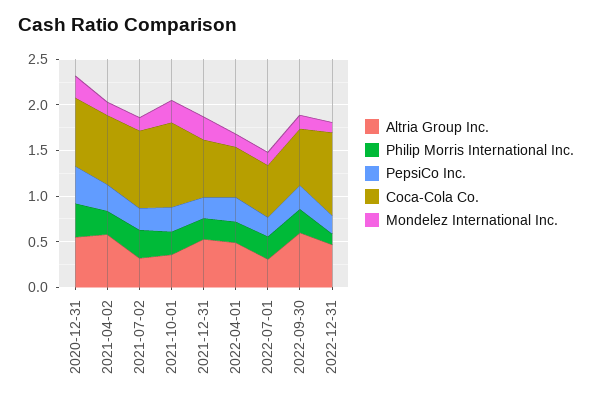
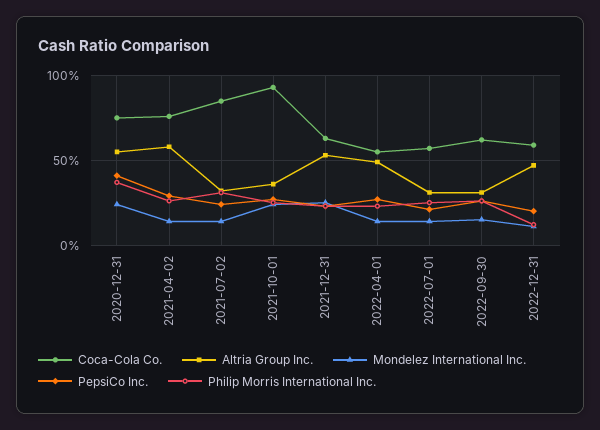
Altria Group Inc., 2022-09-30: 0.6 -> 0.3
Coca-Cola Co., 2022-12-31: 0.9 -> 0.6

